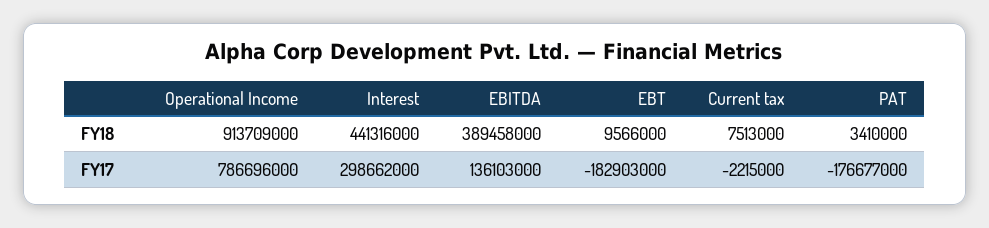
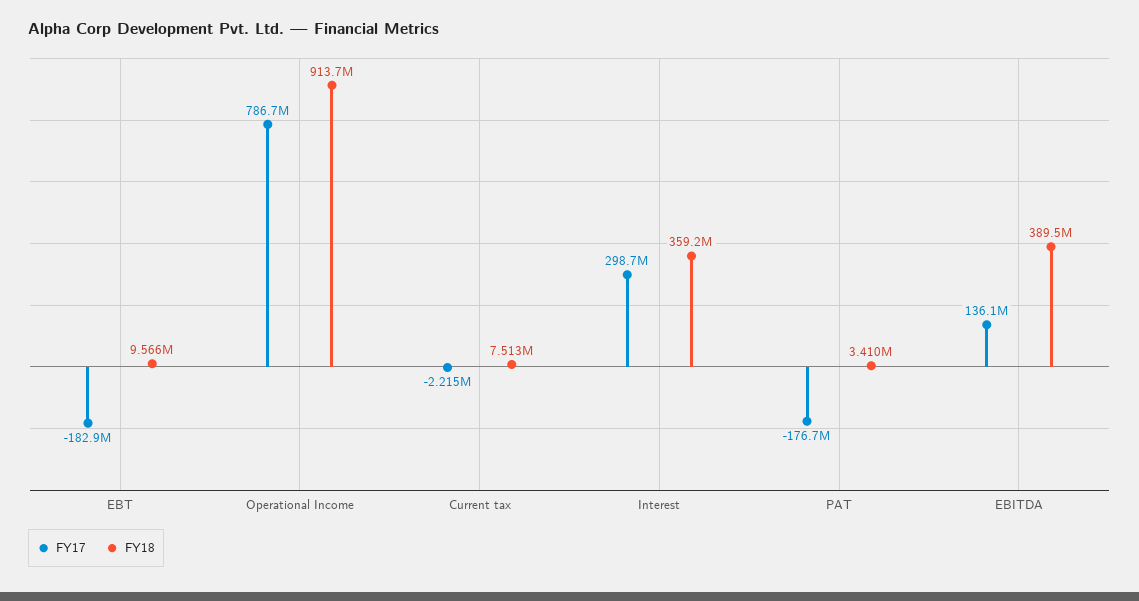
FY18, Interest: 441316000 -> 359200000

